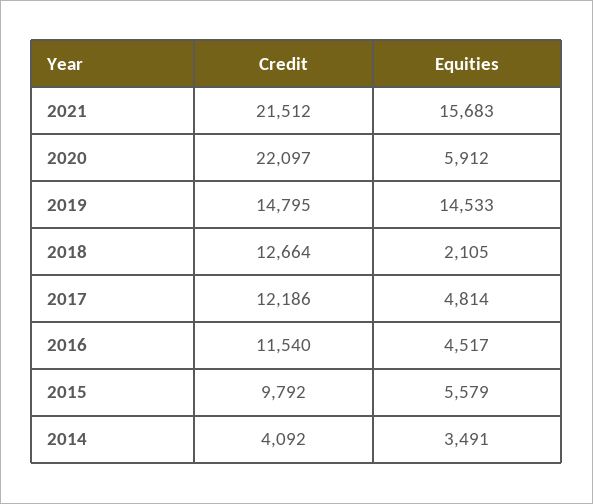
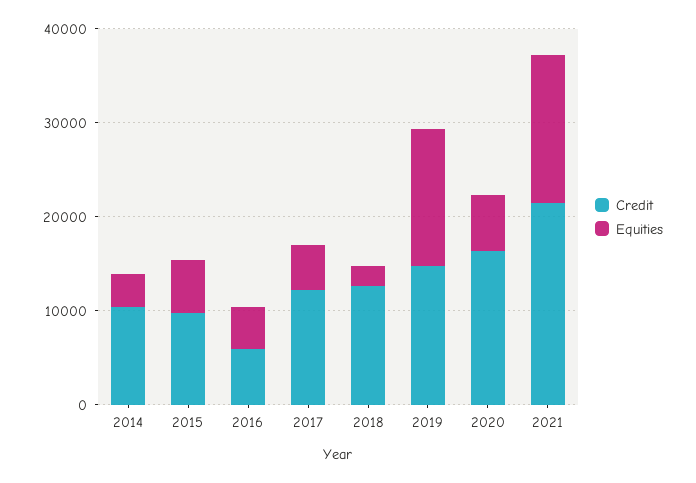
Credit, 2020: 22097 -> 16000
Credit, 2016: 11540 -> 6000
Credit, 2014: 4092 -> 10000

